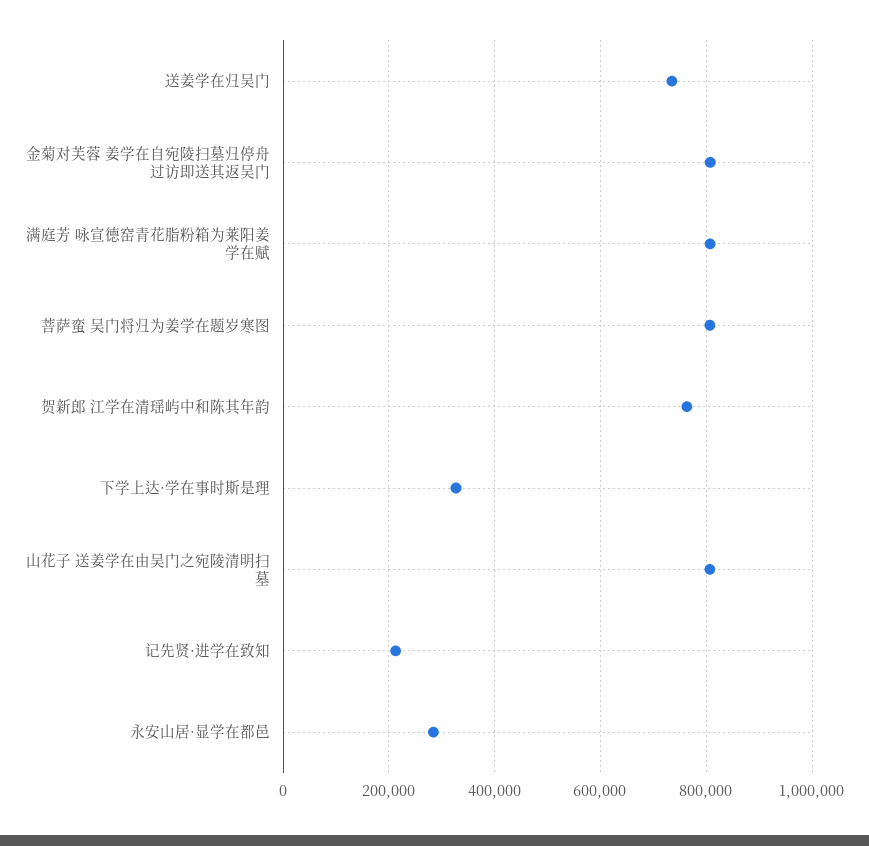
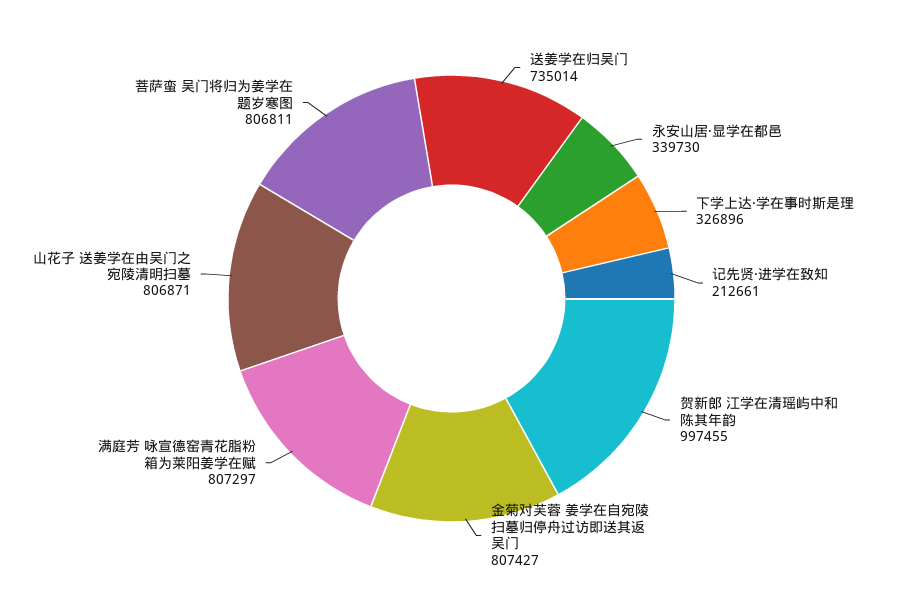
贺新郎 江学在清瑶屿中和陈其年韵: 760000 -> 997455
永安山居·显学在都邑: 280000 -> 339730

